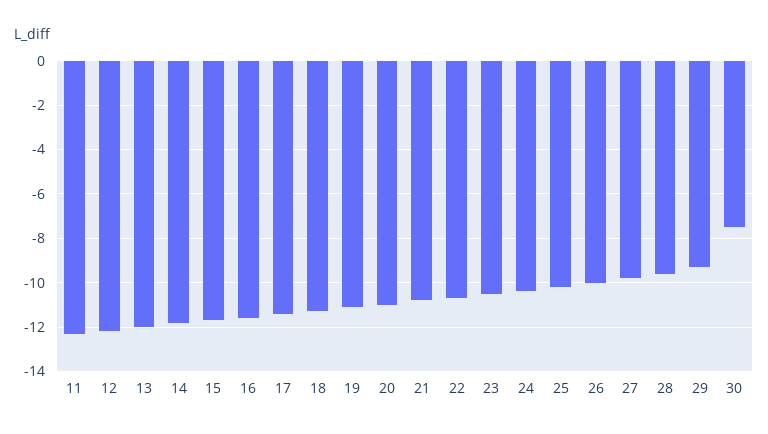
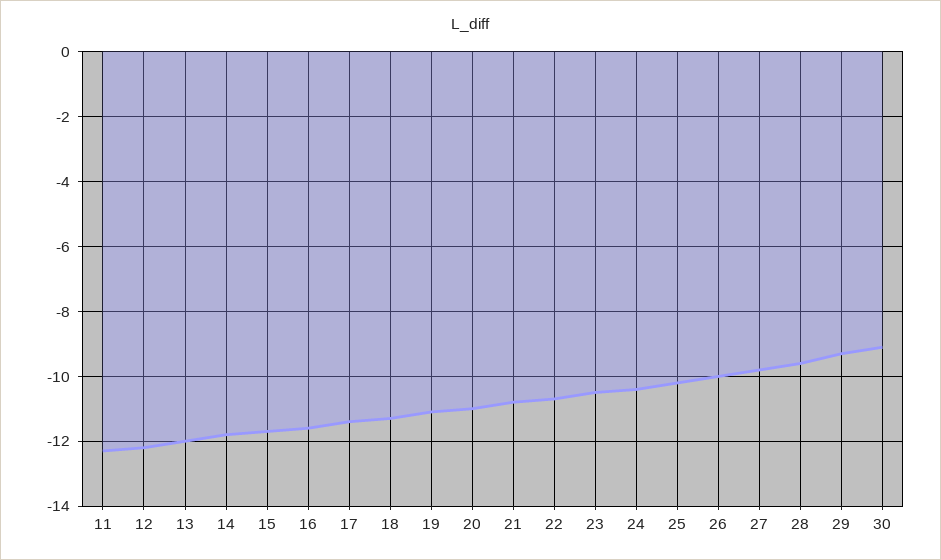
30: -7.5 -> -9

